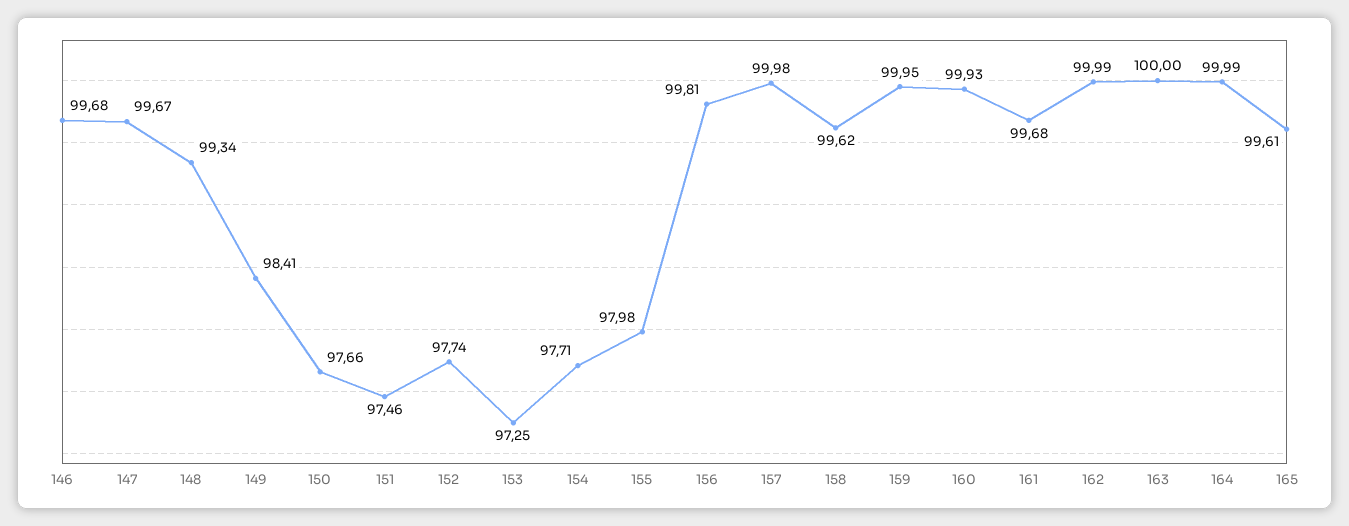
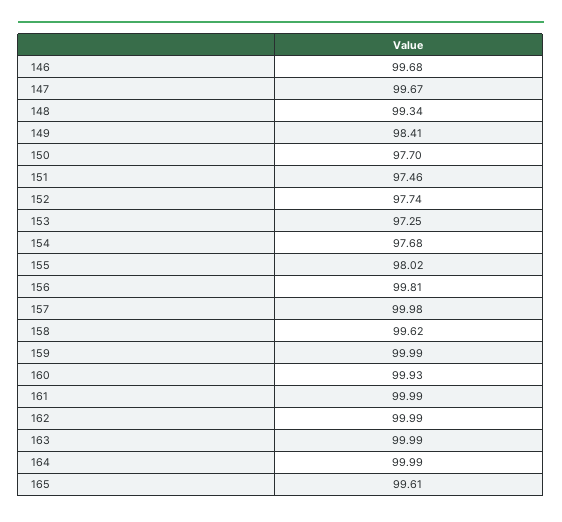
150: 97.66 -> 97.7
154: 97.71 -> 97.68
155: 97.98 -> 98.02
159: 99.95 -> 99.99
161: 99.68 -> 99.99
163: 100 -> 99.99

